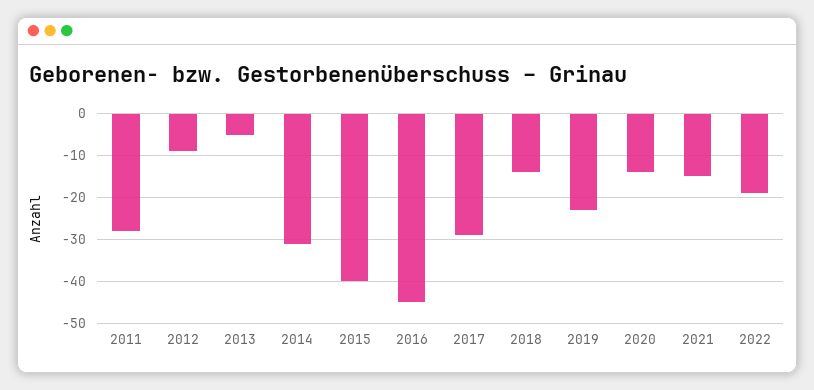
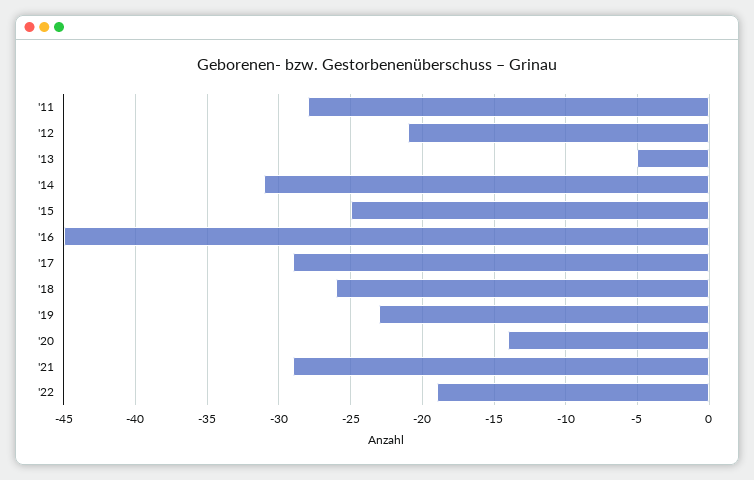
2012: -10 -> -21
2015: -40 -> -25
2018: -15 -> -26
2021: -15 -> -29

